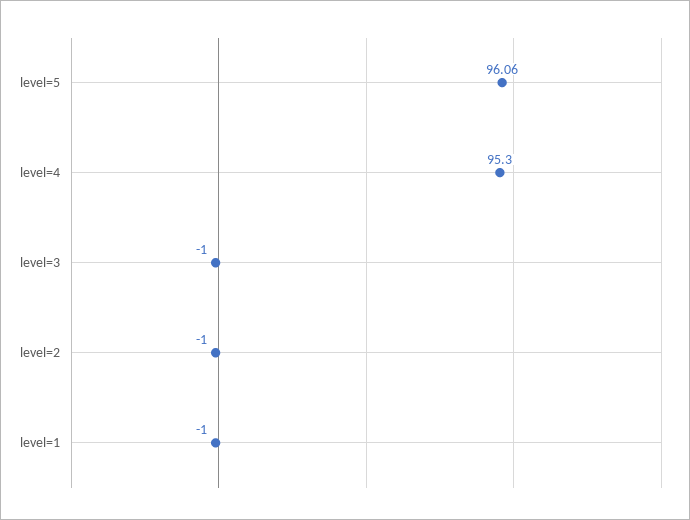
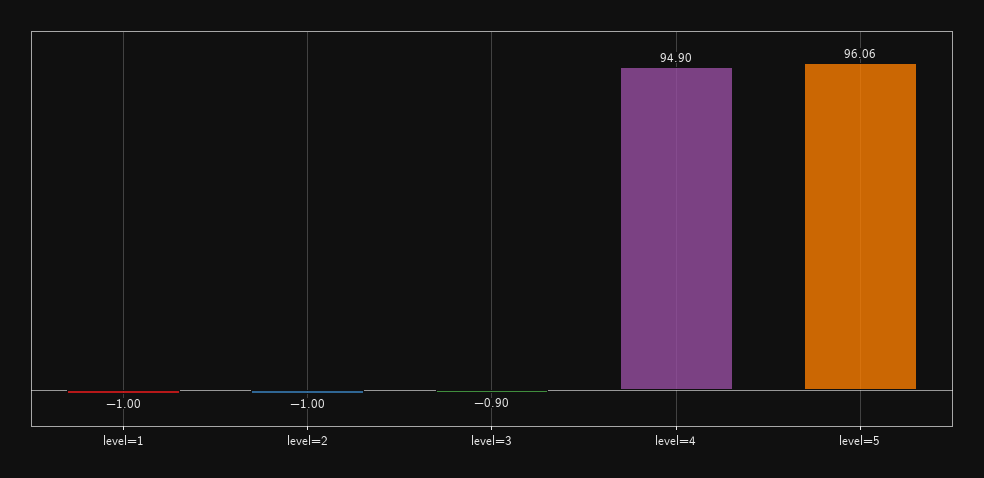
level=4: 95.3 -> 94.9
level=3: -1 -> -0.9

